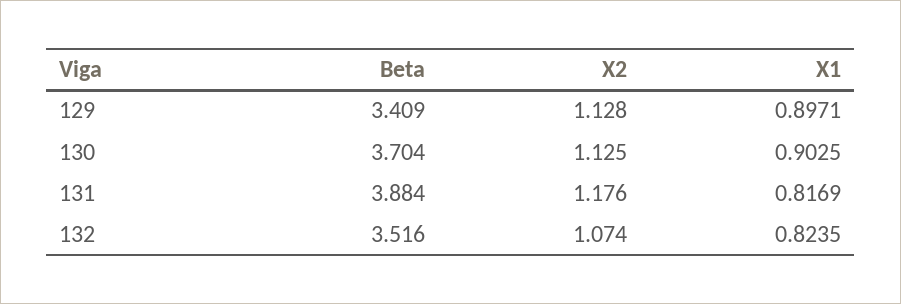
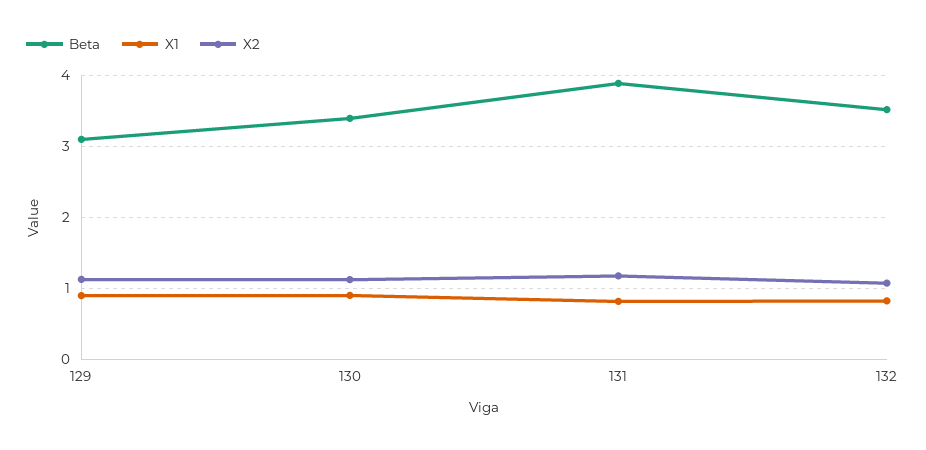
Beta, 129: 3.409 -> 3.1
Beta, 130: 3.704 -> 3.4

